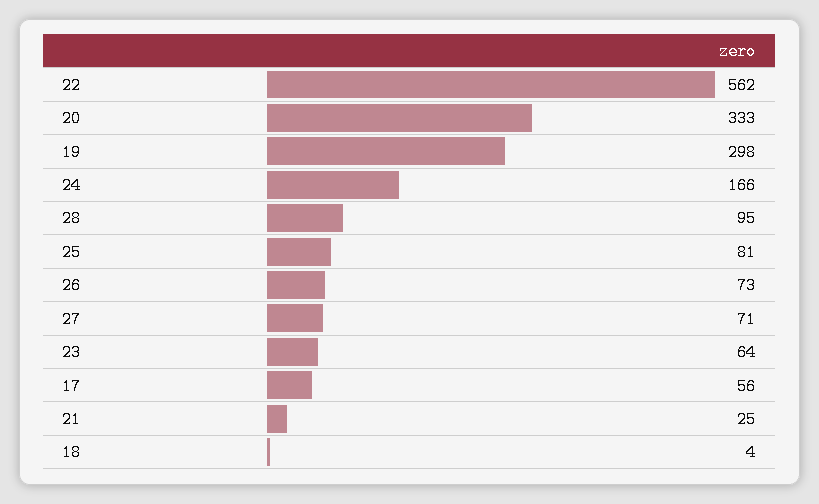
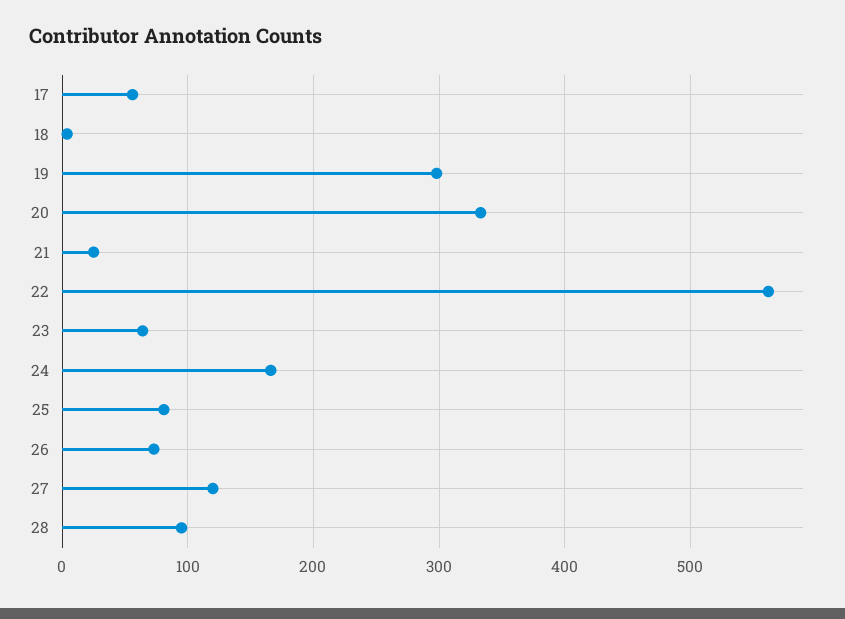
27: 71 -> 120

